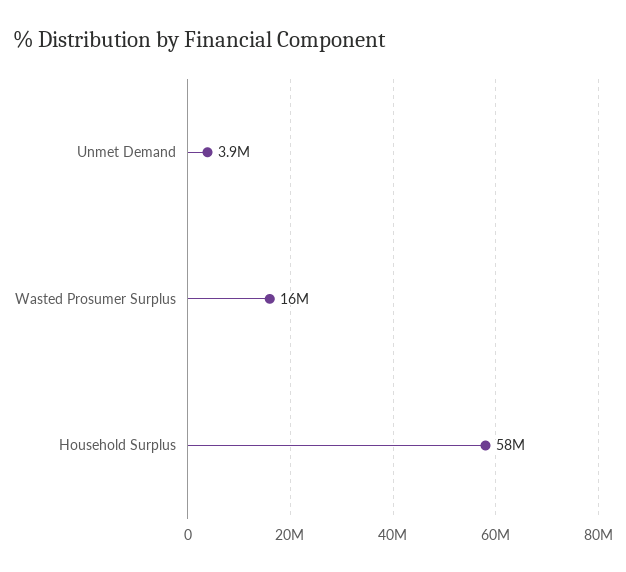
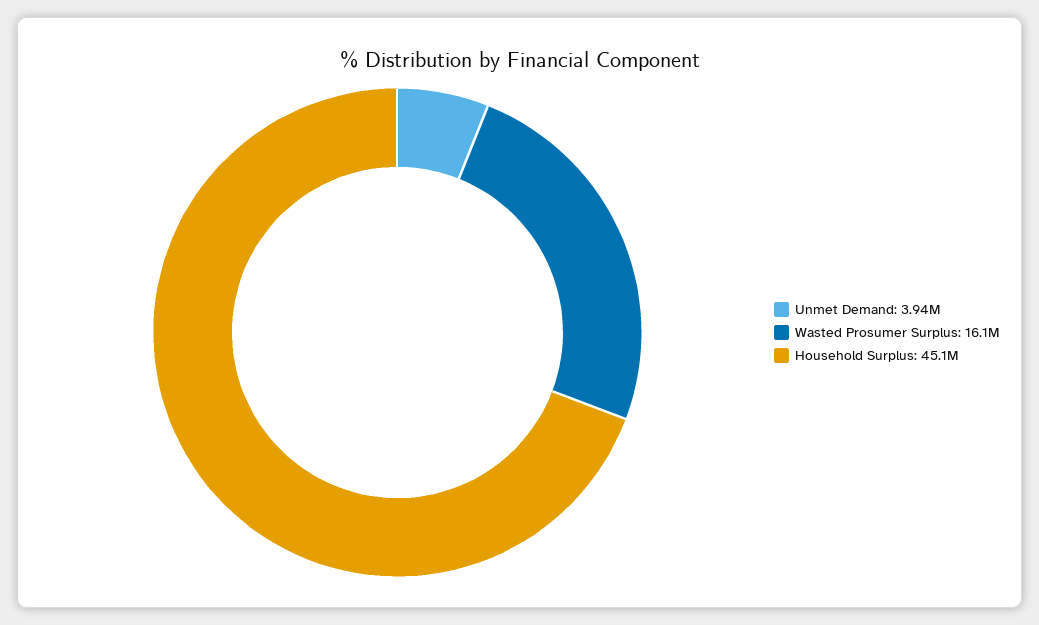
Household Surplus: 58000000 -> 45100000

